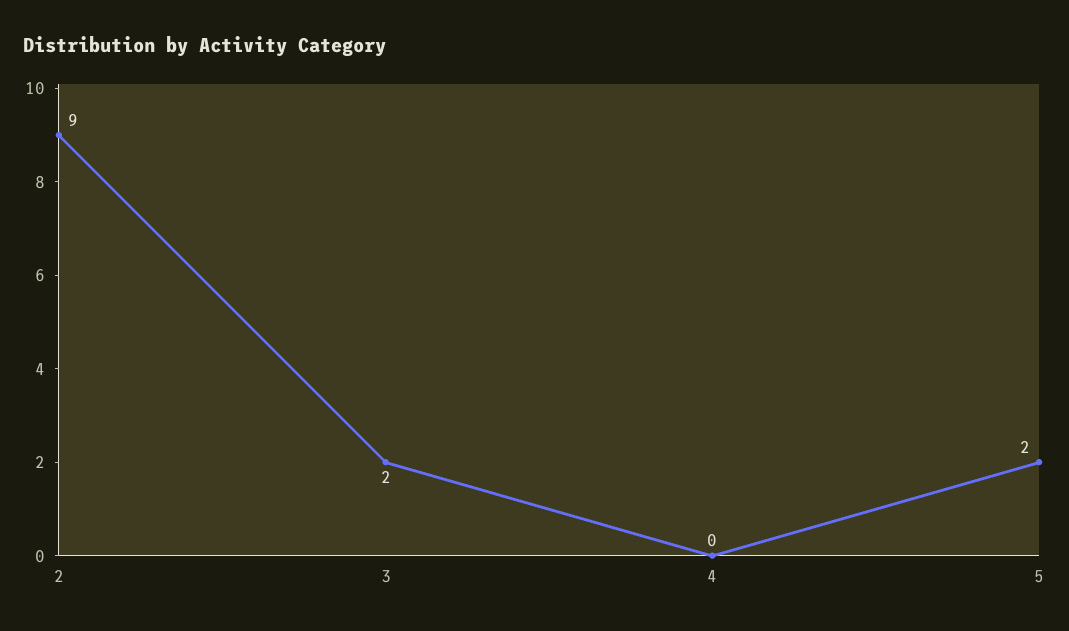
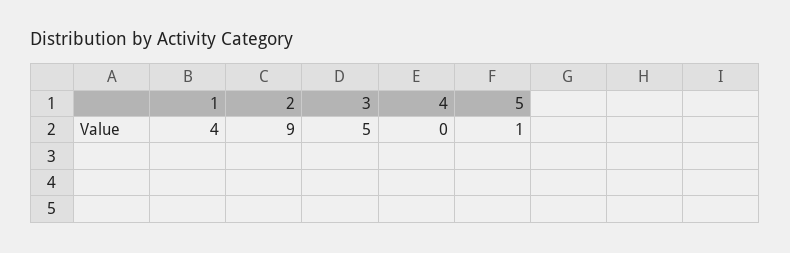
3: 2 -> 5
5: 2 -> 1
1: none -> 4

